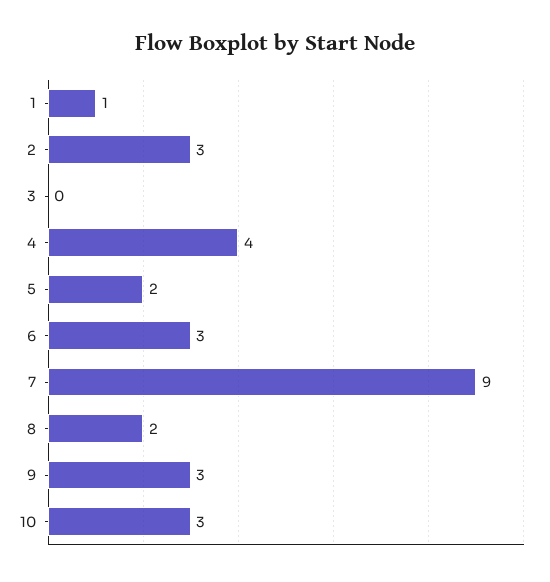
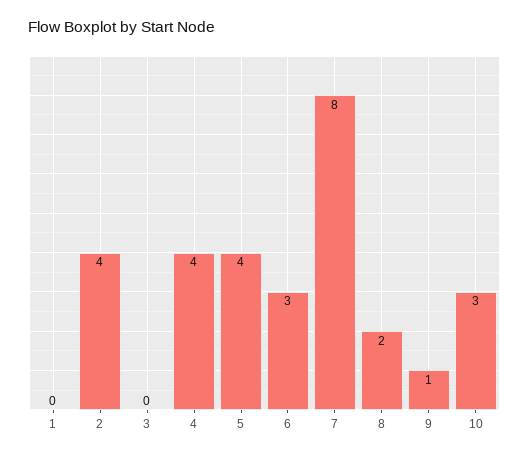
1: 1 -> 0
2: 3 -> 4
5: 2 -> 4
7: 9 -> 8
9: 3 -> 1

